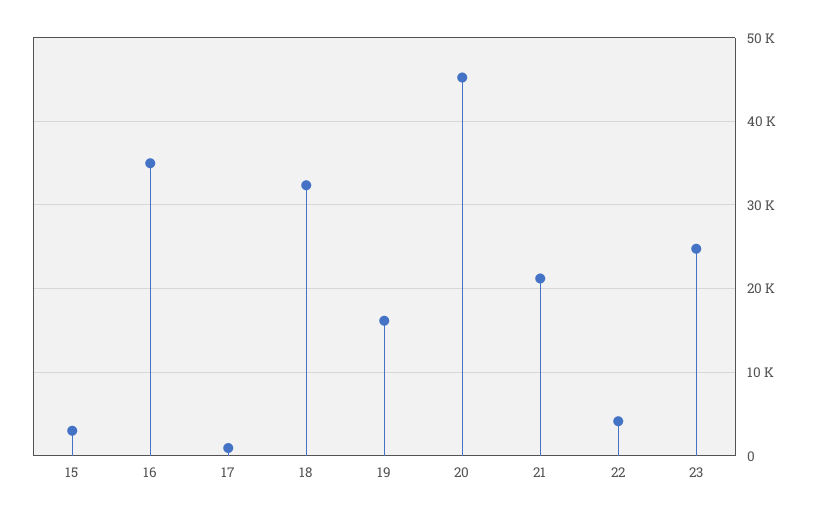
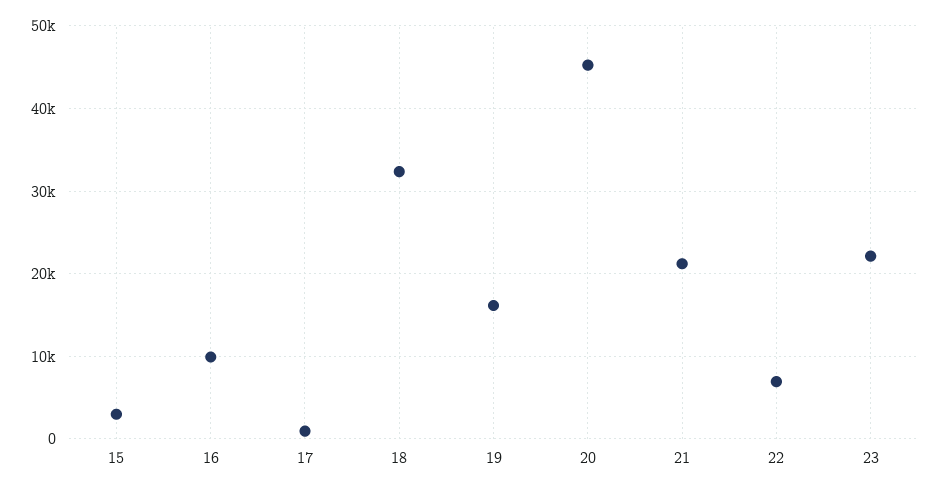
16: 35000 -> 10000
22: 4000 -> 7000
23: 25000 -> 22000

